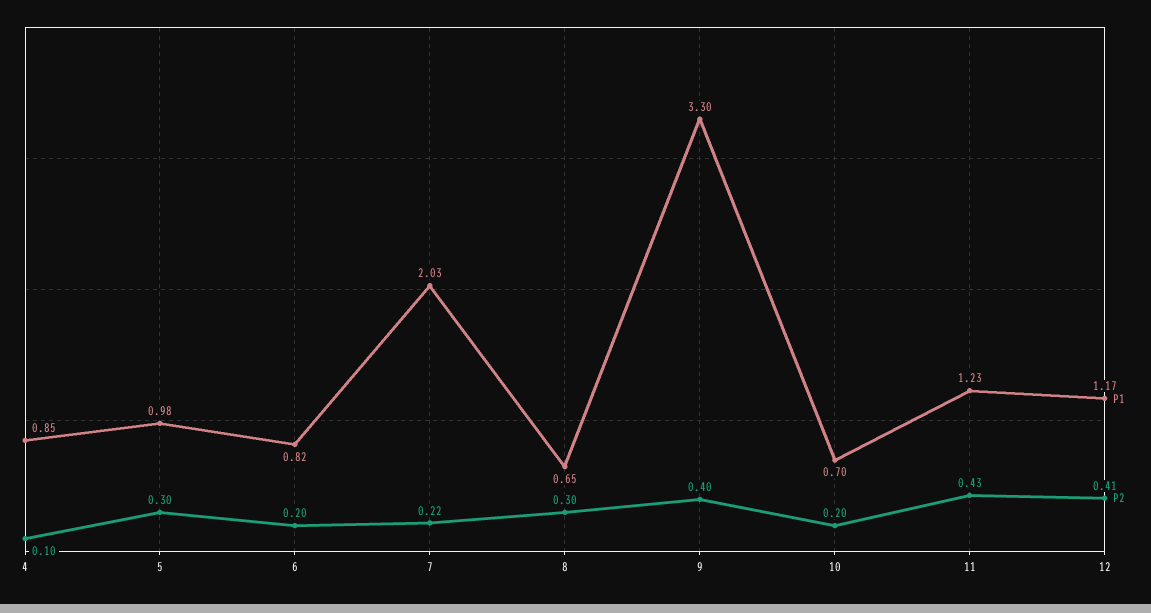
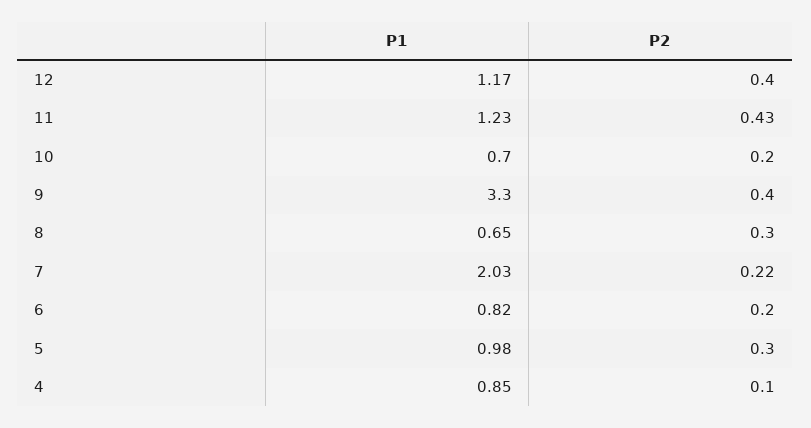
P2, 12: 0.41 -> 0.4

